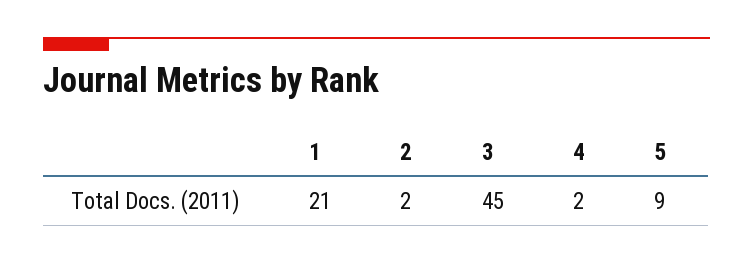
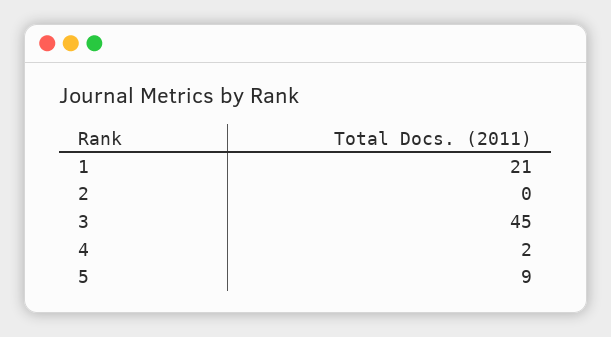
2: 2 -> 0

